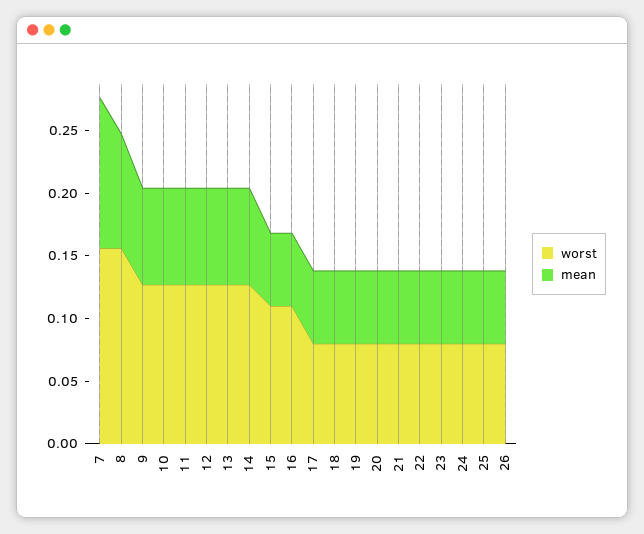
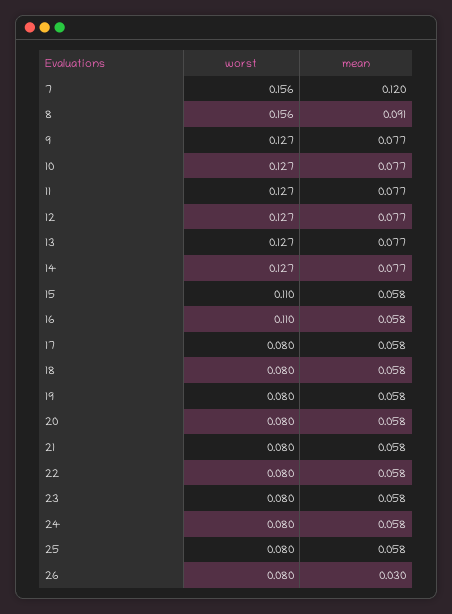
mean, 26: 0.06 -> 0.03

